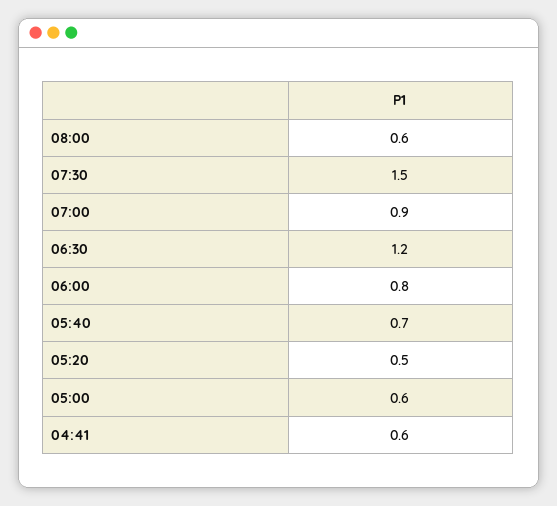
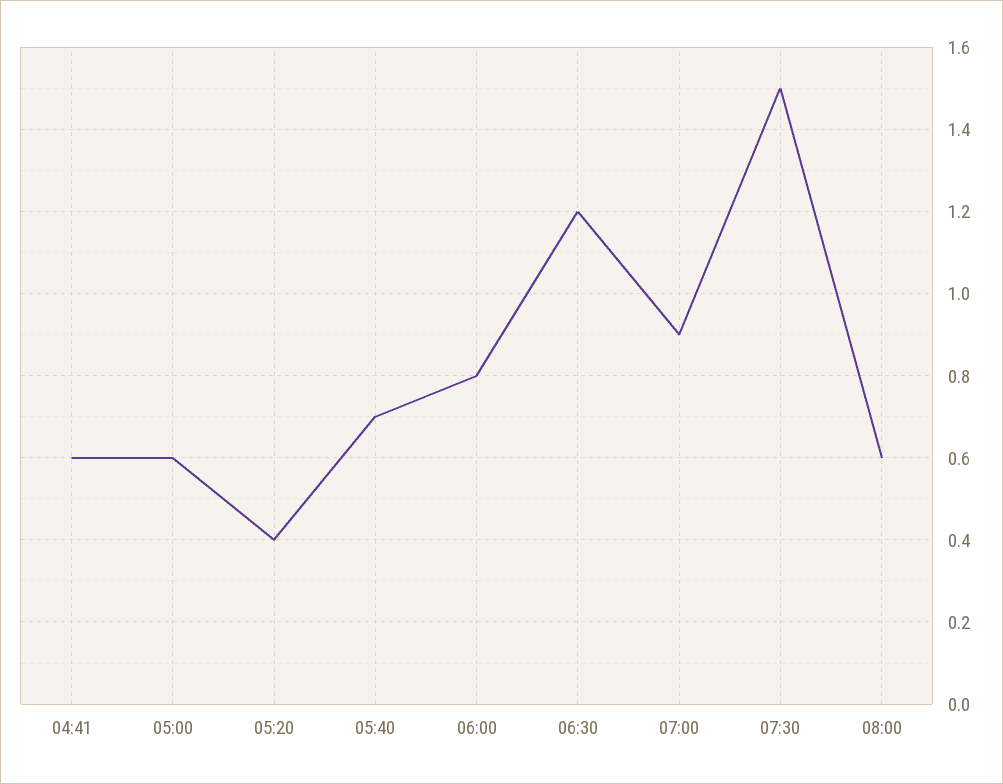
05:20: 0.5 -> 0.4

